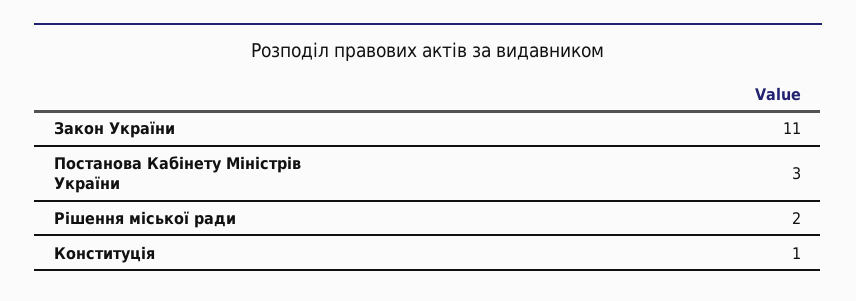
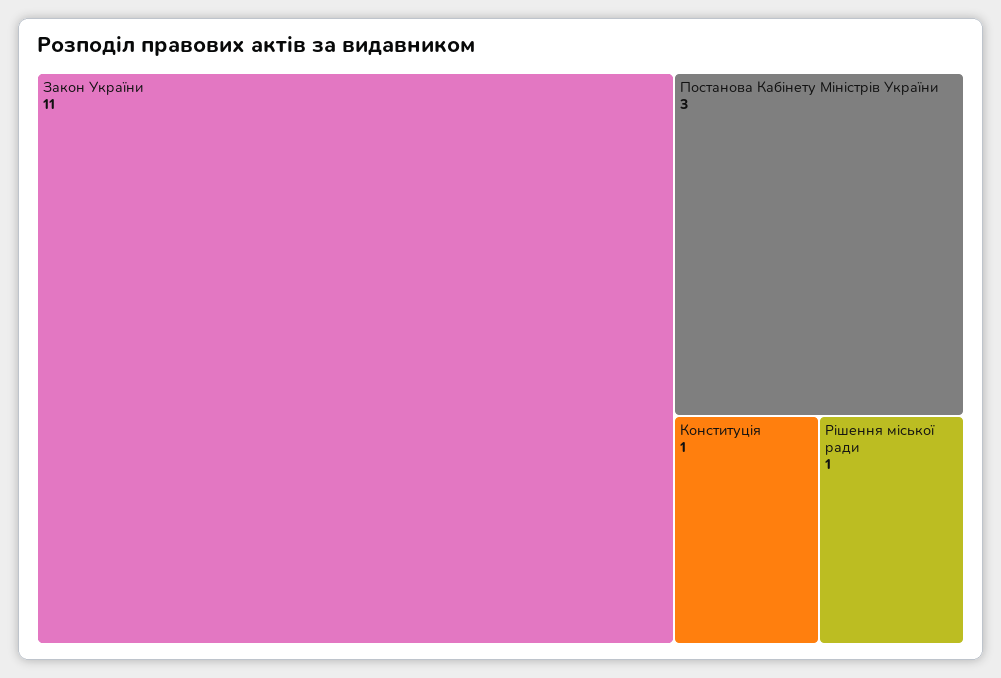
Рішення міської ради: 2 -> 1

